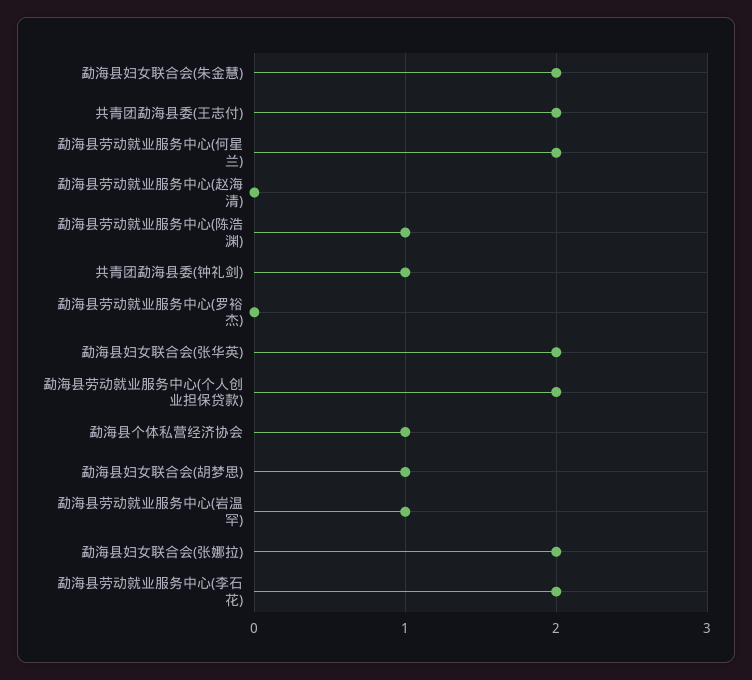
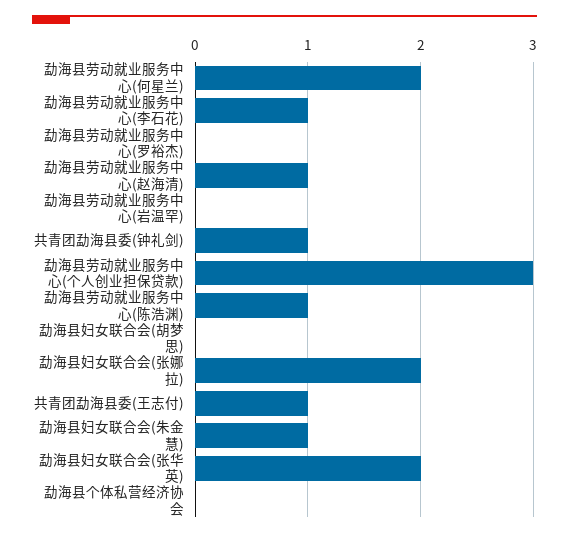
勐海县妇女联合会(朱金慧): 2 -> 1
共青团勐海县委(王志付): 2 -> 1
勐海县劳动就业服务中心(赵海清): 0 -> 1
勐海县劳动就业服务中心(个人创业担保贷款): 2 -> 3
勐海县个体私营经济协会: 1 -> 0
勐海县妇女联合会(胡梦思): 1 -> 0
勐海县劳动就业服务中心(岩温罕): 1 -> 0
勐海县劳动就业服务中心(李石花): 2 -> 1

